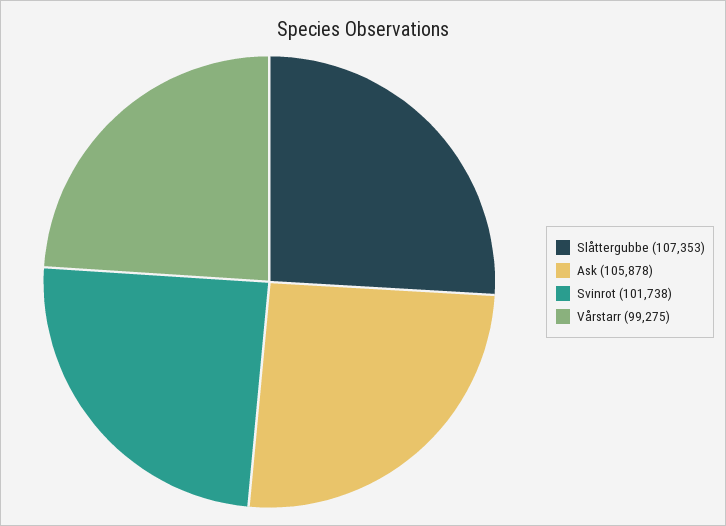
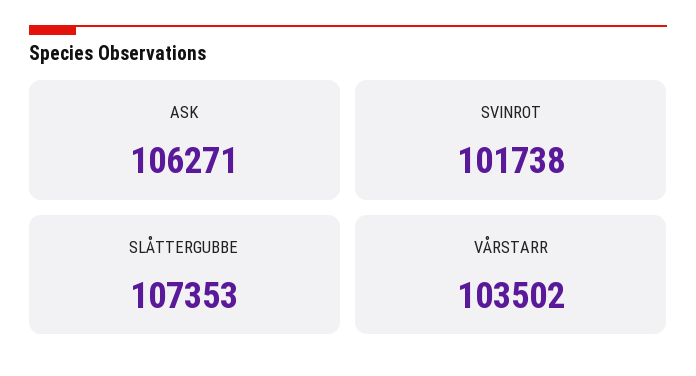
Ask: 105878 -> 106271
Vårstarr: 99275 -> 103502

